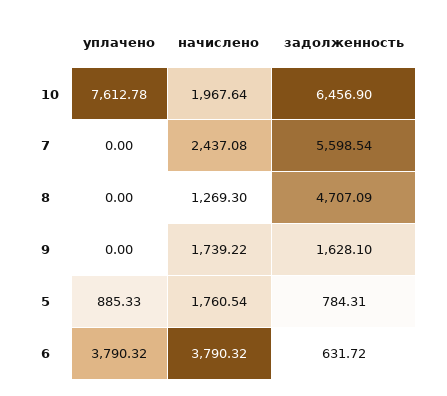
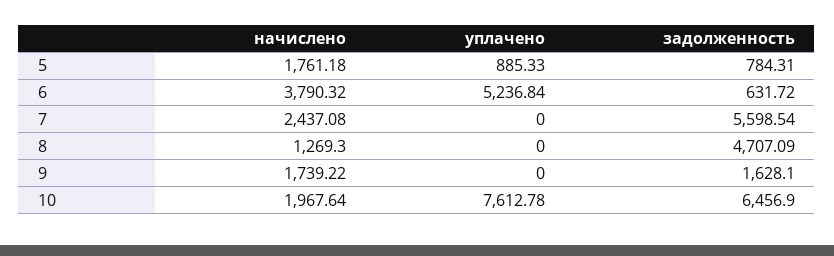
начислено, 5: 1760.54 -> 1761.18
уплачено, 6: 3790.32 -> 5236.84

